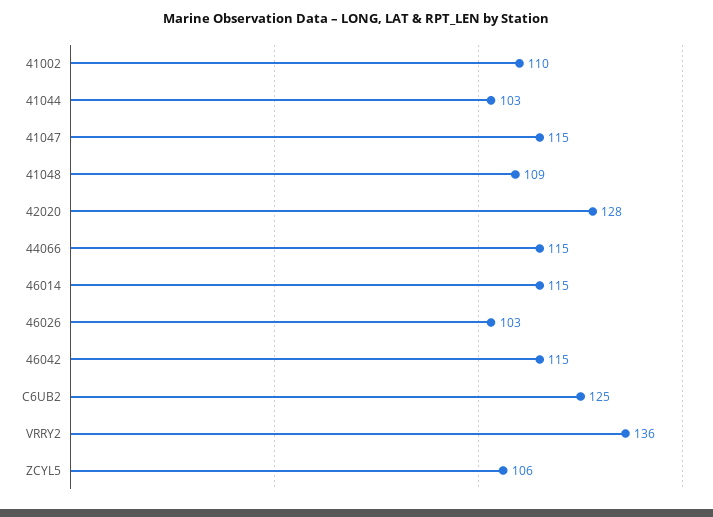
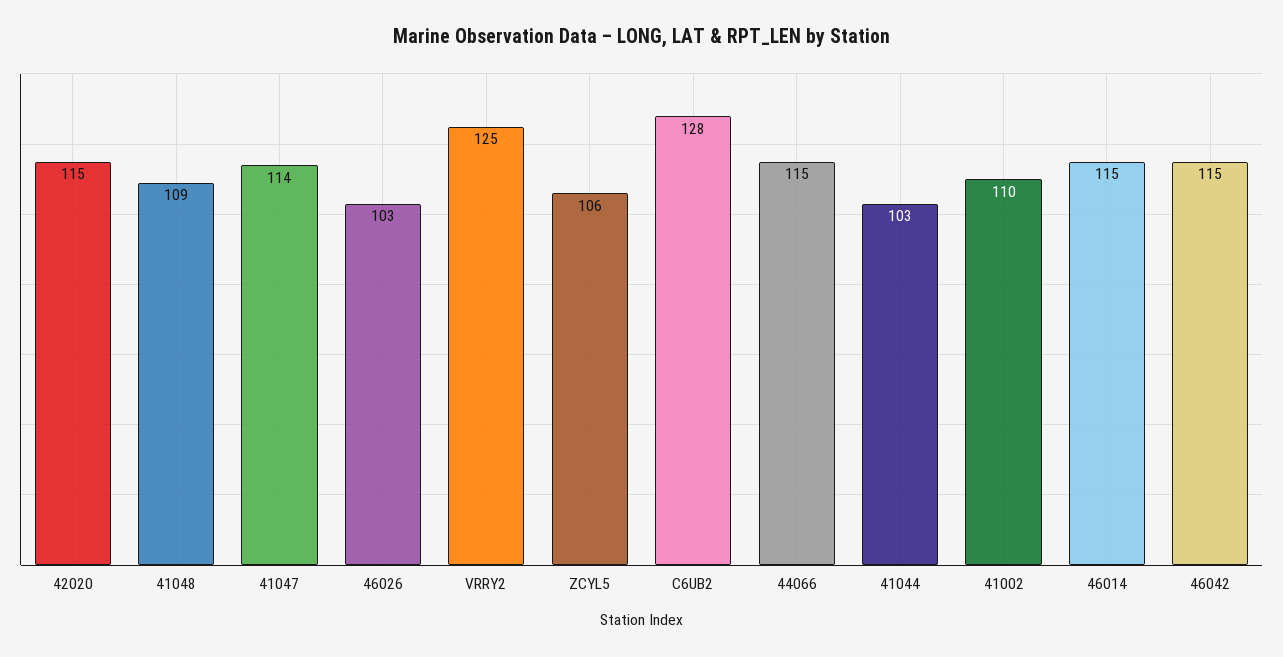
41047: 115 -> 114
42020: 128 -> 115
C6UB2: 125 -> 128
VRRY2: 136 -> 125

